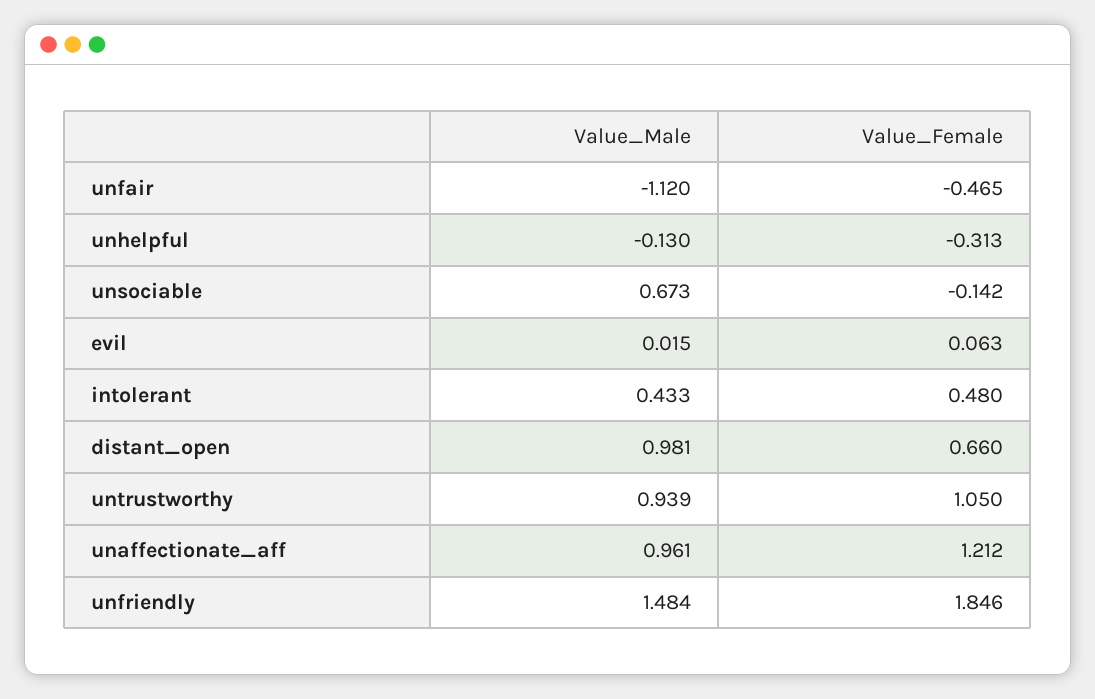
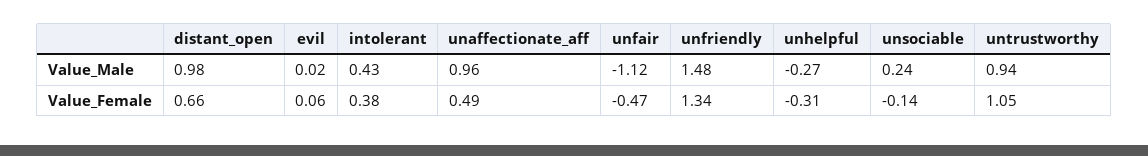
Value_Male, unhelpful: -0.13 -> -0.27
Value_Male, unsociable: 0.673 -> 0.24
Value_Female, intolerant: 0.48 -> 0.38
Value_Female, unaffectionate_aff: 1.212 -> 0.49
Value_Female, unfriendly: 1.846 -> 1.34

